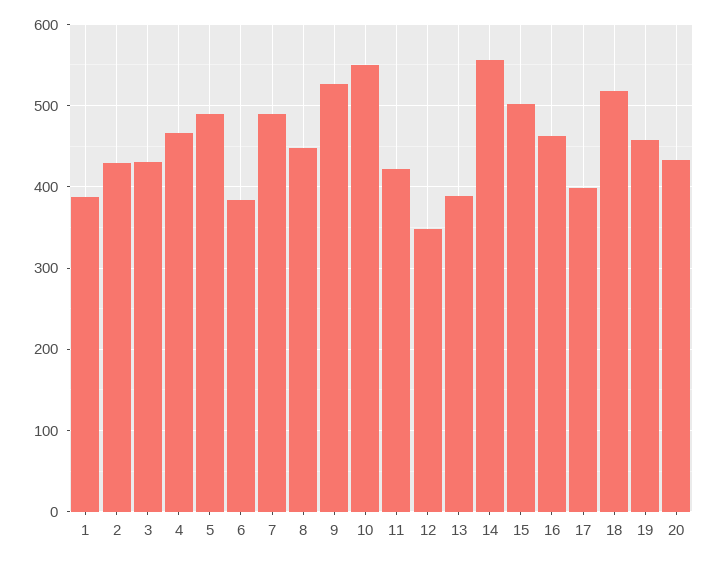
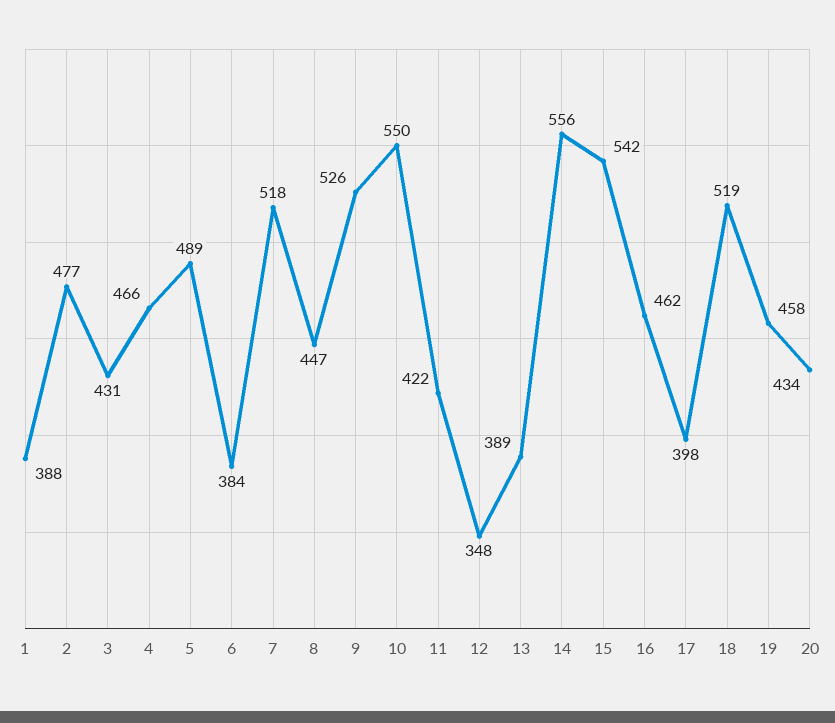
2: 430 -> 477
7: 490 -> 518
15: 500 -> 542

